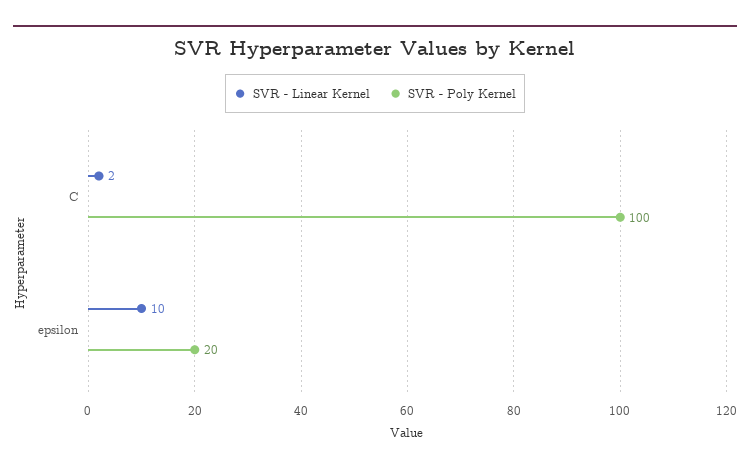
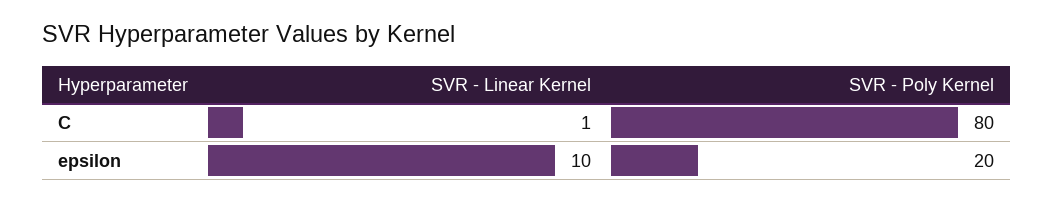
SVR - Linear Kernel, C: 2 -> 1
SVR - Poly Kernel, C: 100 -> 80

